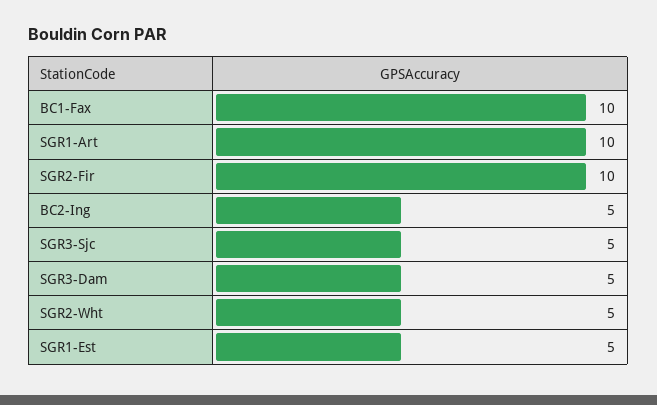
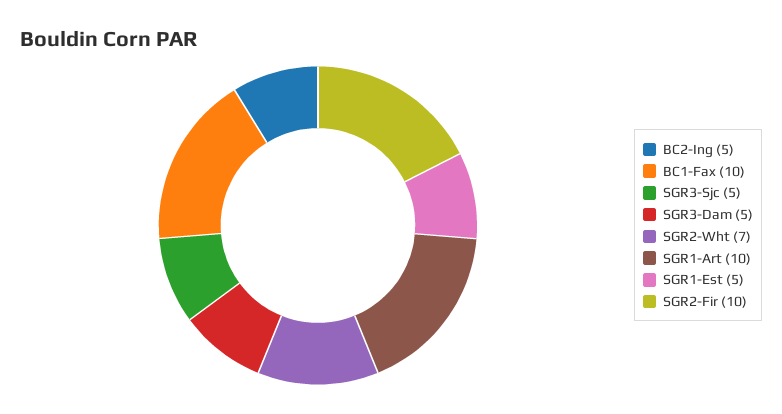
SGR2-Wht: 5 -> 7

